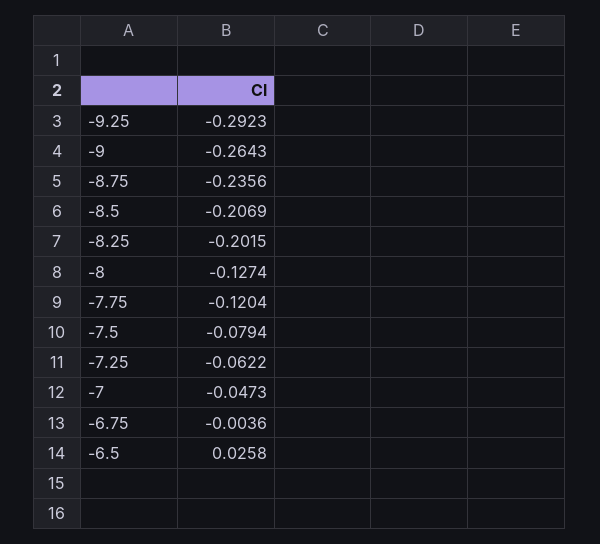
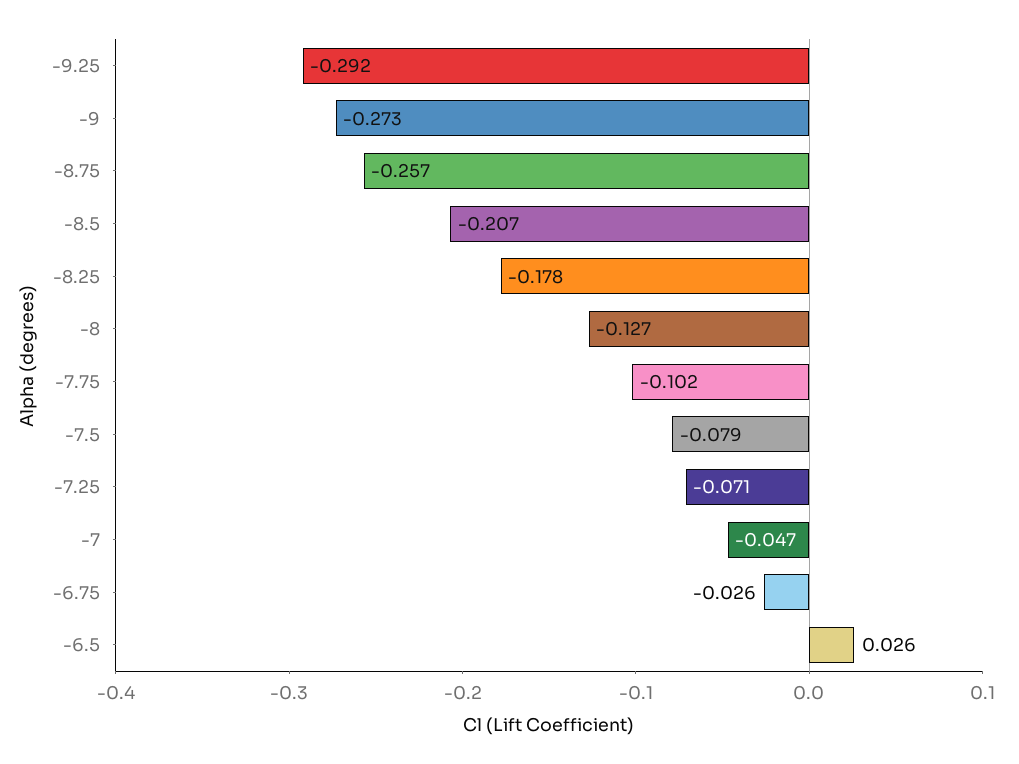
-9: -0.2643 -> -0.273
-8.75: -0.2356 -> -0.257
-8.25: -0.2015 -> -0.178
-7.75: -0.1204 -> -0.102
-7.25: -0.0622 -> -0.071
-6.75: -0.0036 -> -0.026

